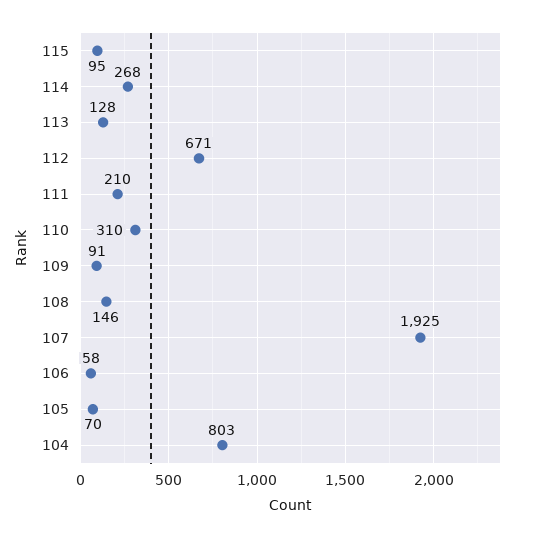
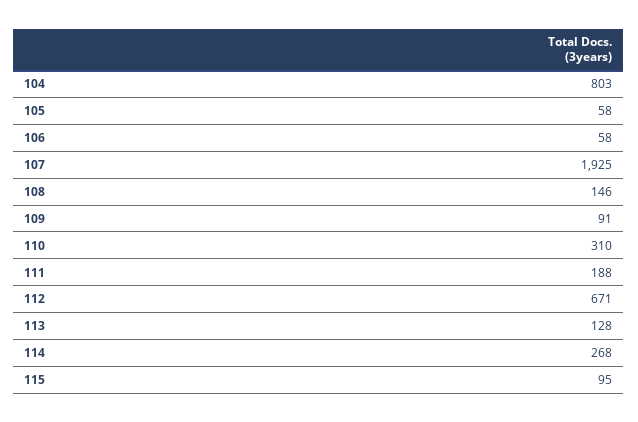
111: 210 -> 188
105: 70 -> 58

